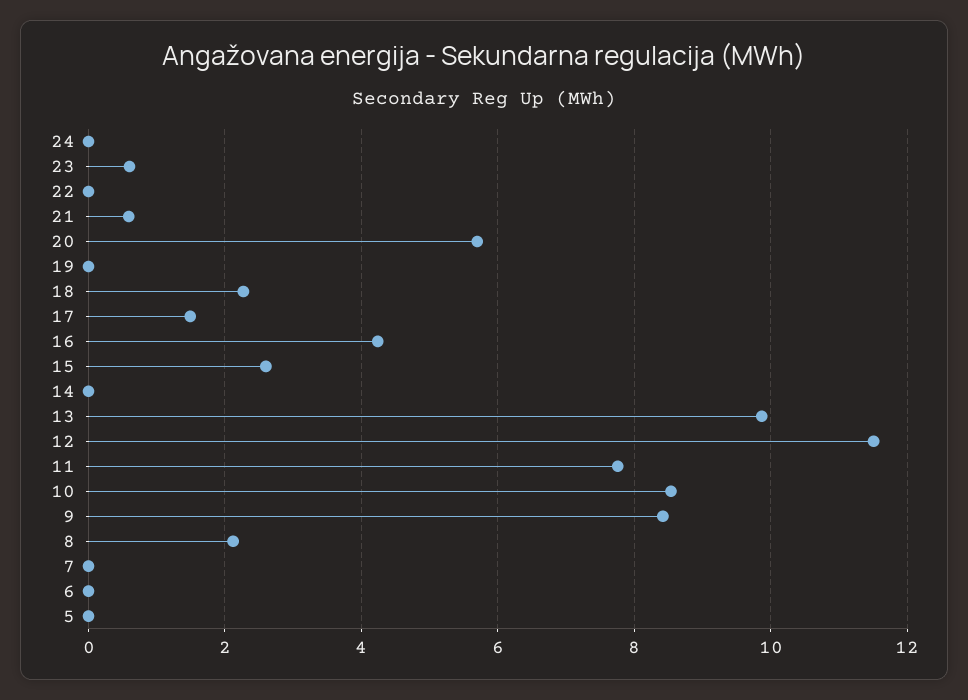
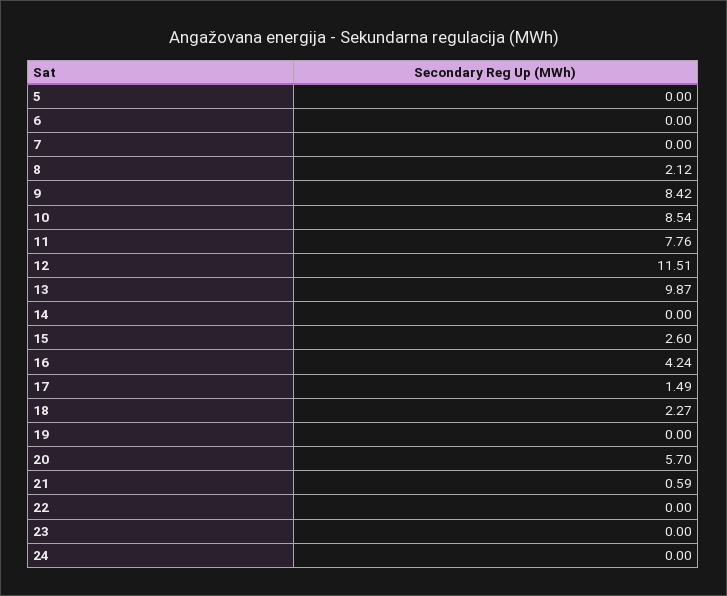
23: 0.6 -> 0

